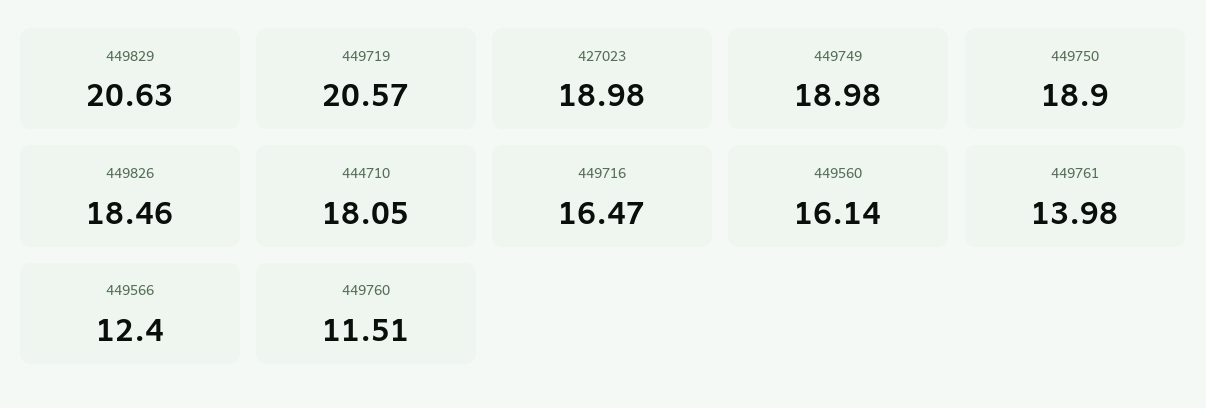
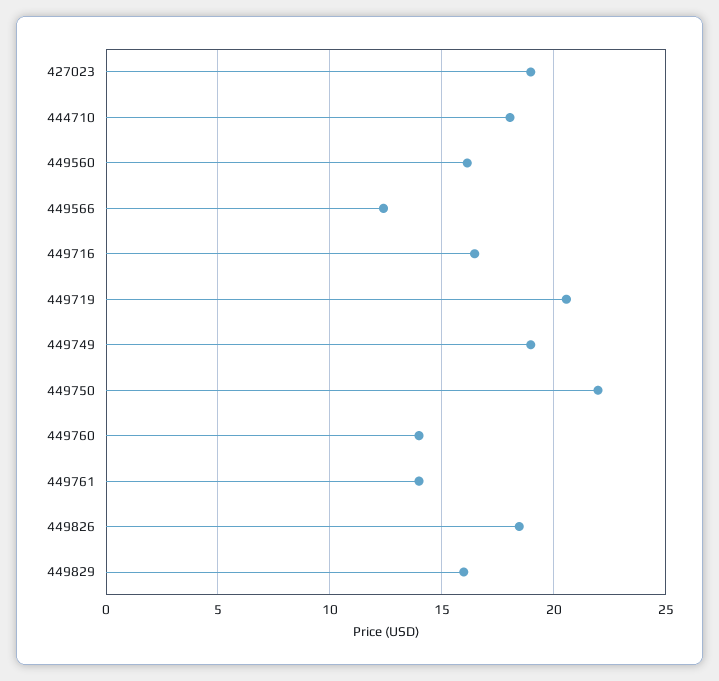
449829: 20.63 -> 16
449750: 18.9 -> 22
449760: 11.51 -> 14

